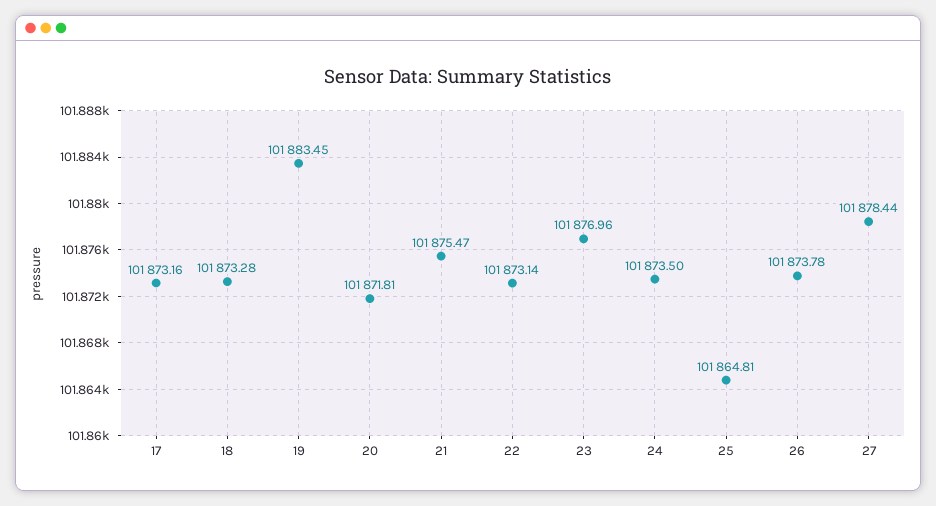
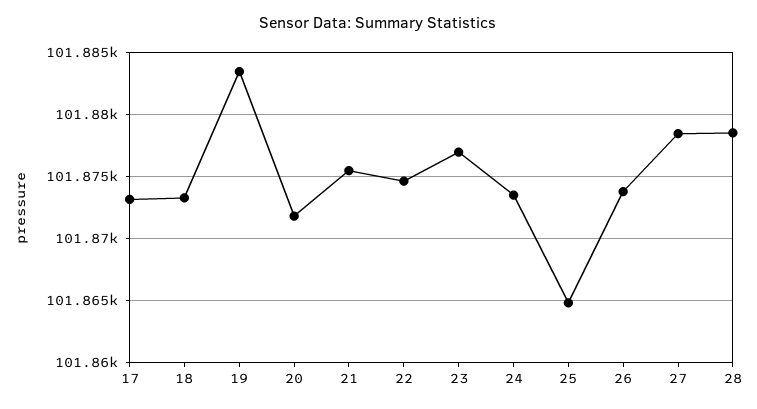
22: 101873.14 -> 101874.5
28: none -> 101878.5

